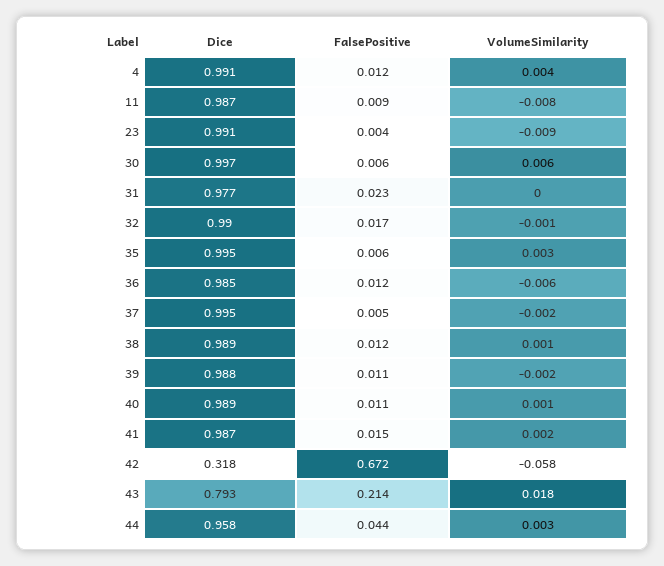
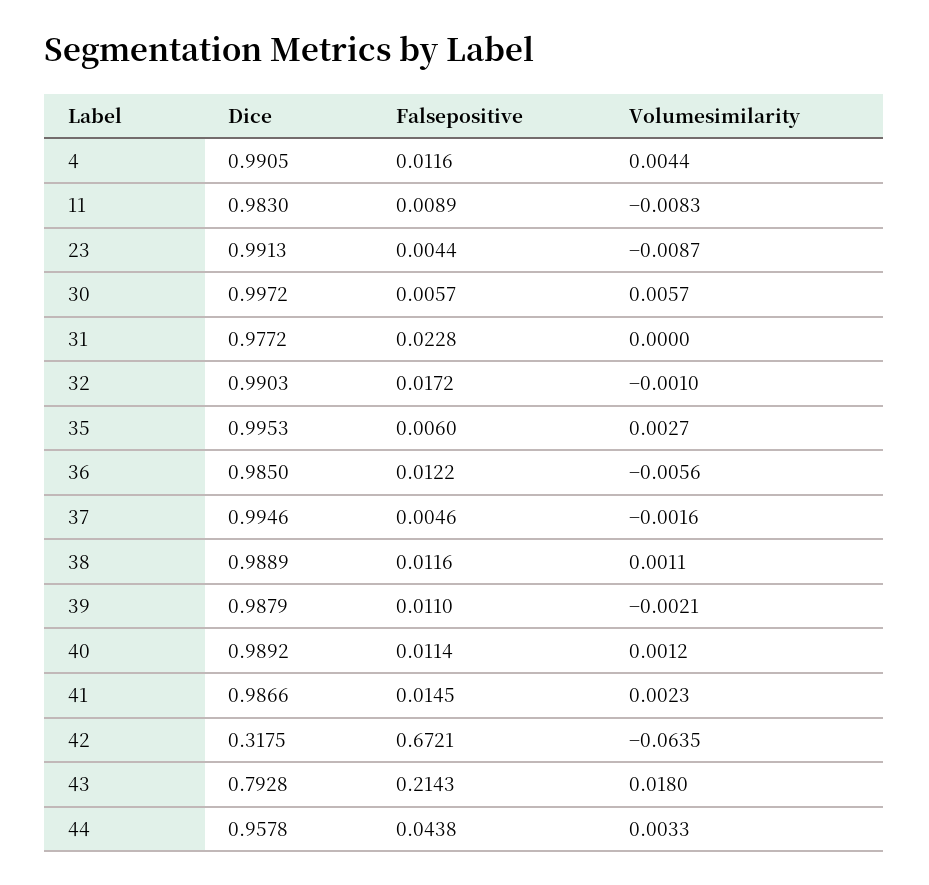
Dice, 11: 0.987 -> 0.983
VolumeSimilarity, 42: -0.058 -> -0.0635

